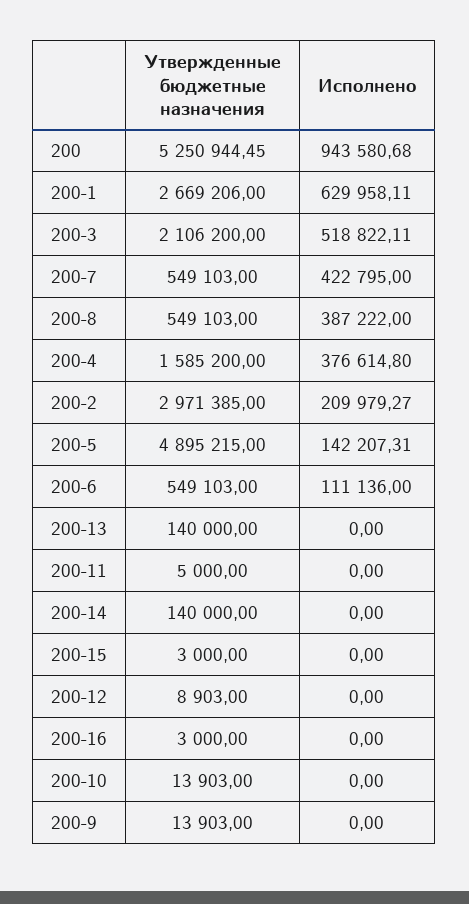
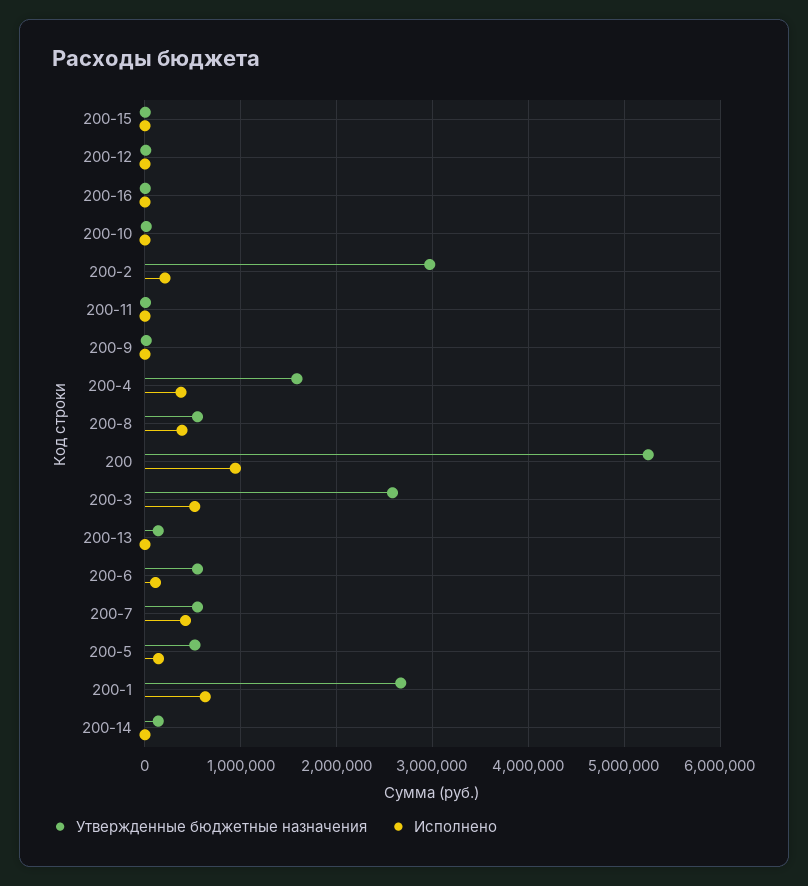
Утвержденные бюджетные назначения, 200-3: 2106200 -> 2600000
Утвержденные бюджетные назначения, 200-5: 4895215 -> 500000

